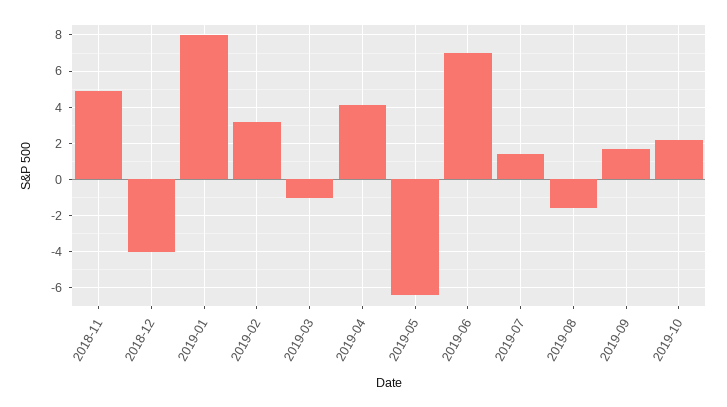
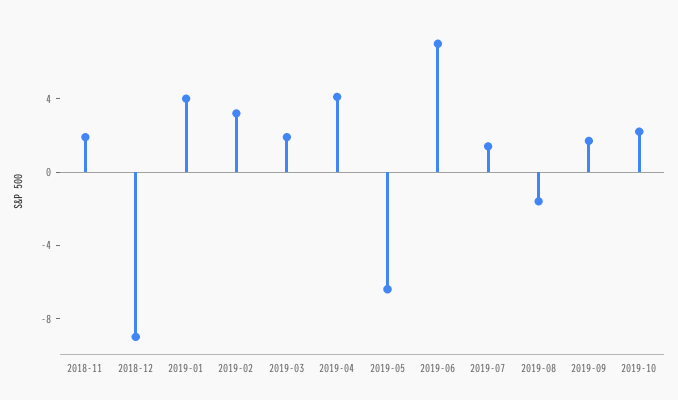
2018-11: 5 -> 2
2018-12: -4 -> -9
2019-01: 8 -> 4
2019-03: -1 -> 2

